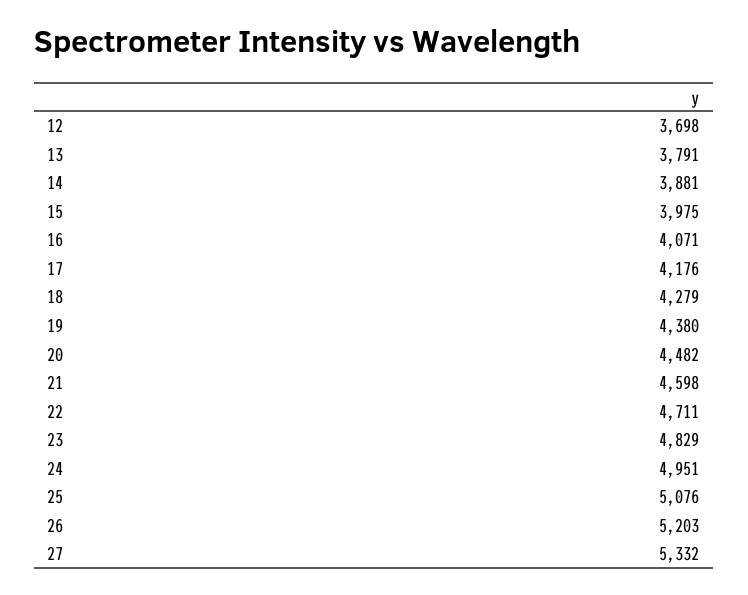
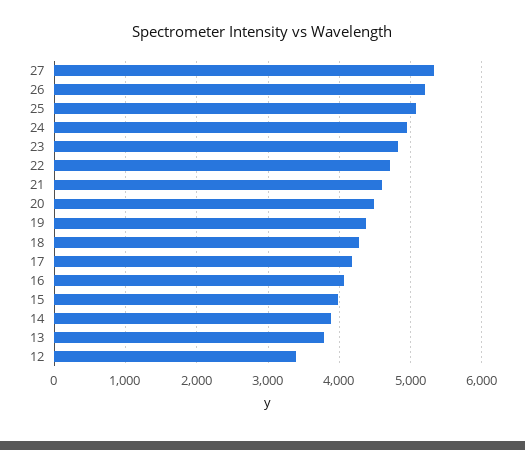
12: 3698 -> 3400

